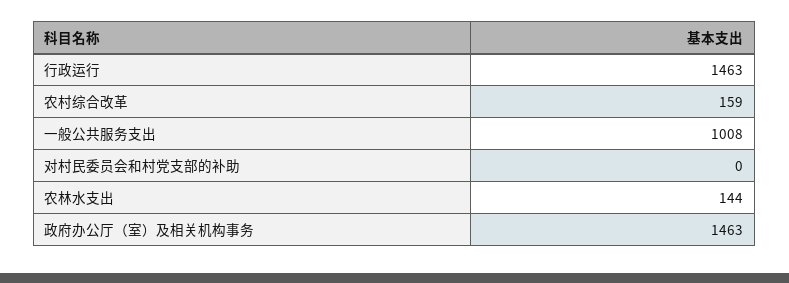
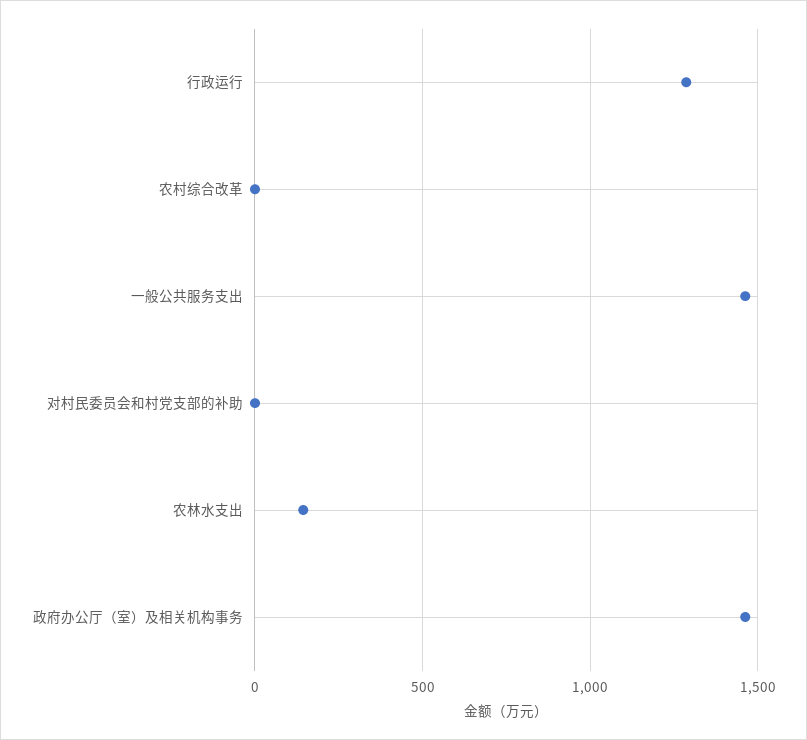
行政运行: 1463 -> 1300
农村综合改革: 159 -> 0
一般公共服务支出: 1008 -> 1450

